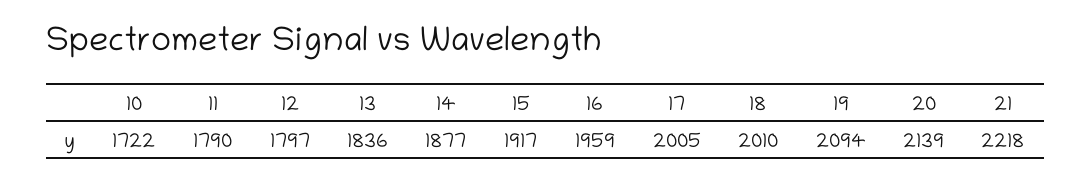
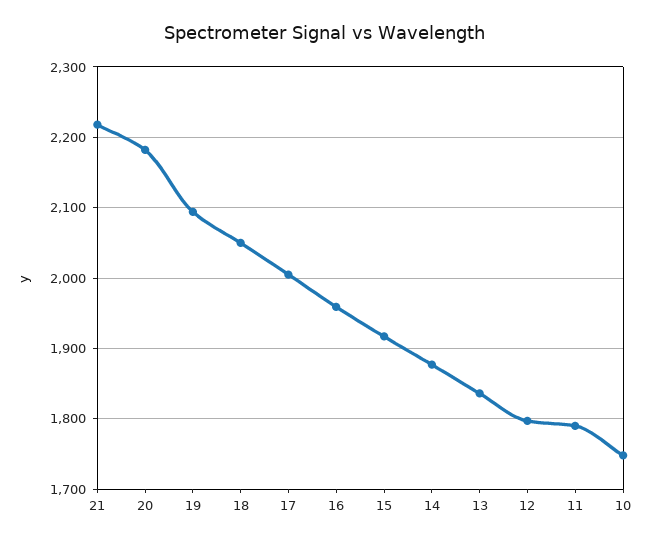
10: 1722 -> 1750
18: 2010 -> 2050
20: 2139 -> 2180

